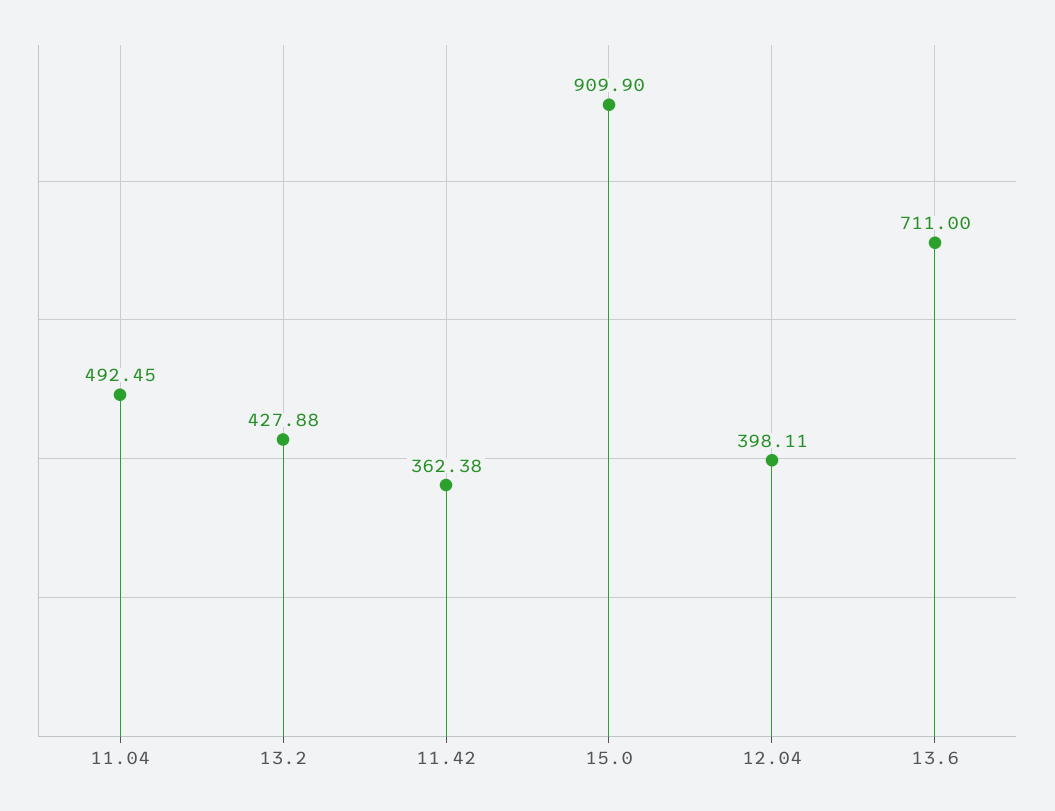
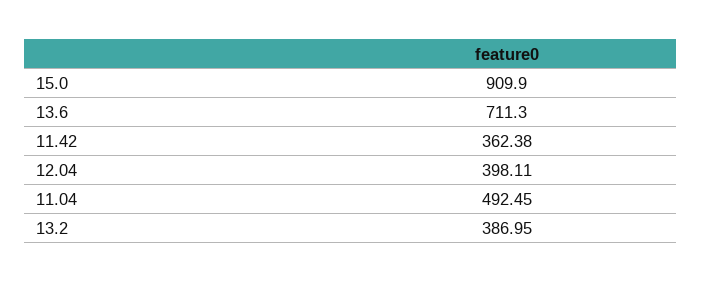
13.2: 427.88 -> 386.95
13.6: 711 -> 711.3

